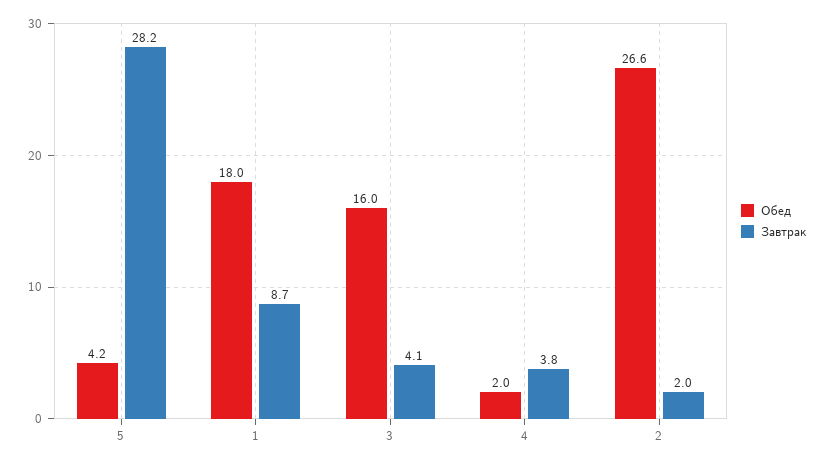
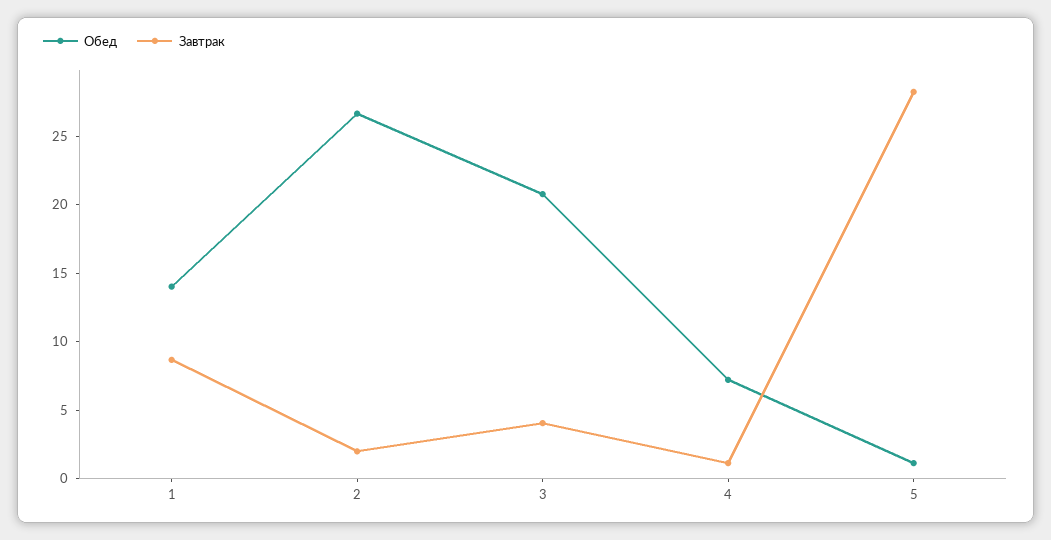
Обед, 5: 4.2 -> 1
Обед, 1: 18 -> 14
Обед, 3: 16 -> 21
Обед, 4: 2 -> 7
Завтрак, 4: 3.8 -> 1

